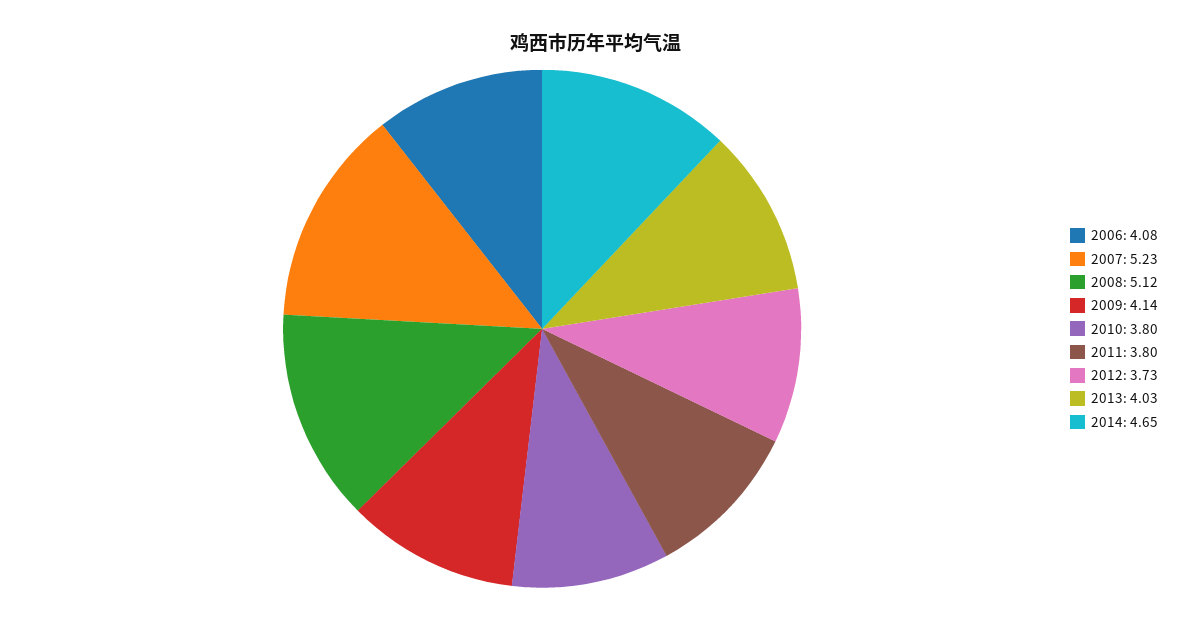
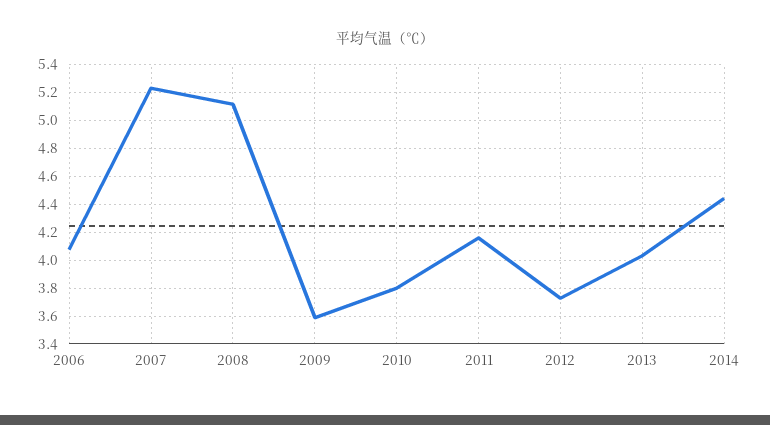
2009: 4.14 -> 3.6
2011: 3.8 -> 4.15
2014: 4.65 -> 4.45

